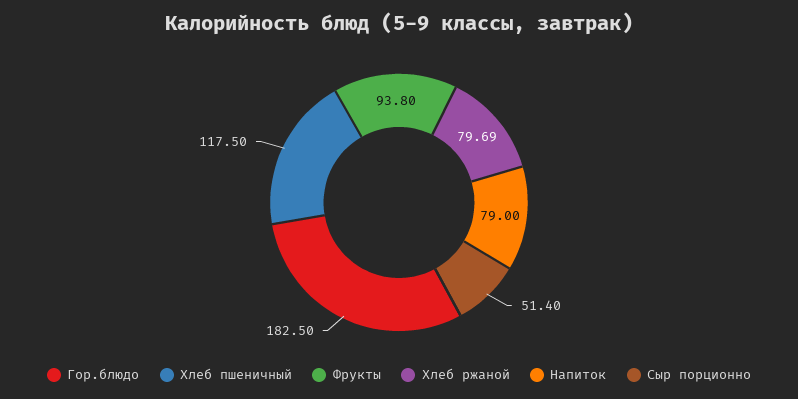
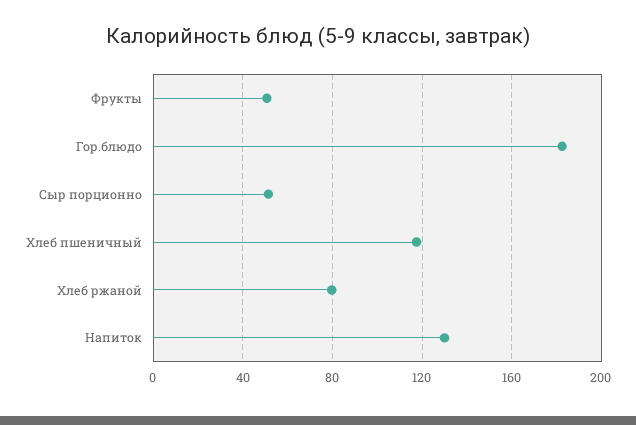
Фрукты: 93.8 -> 50
Напиток: 79 -> 130

